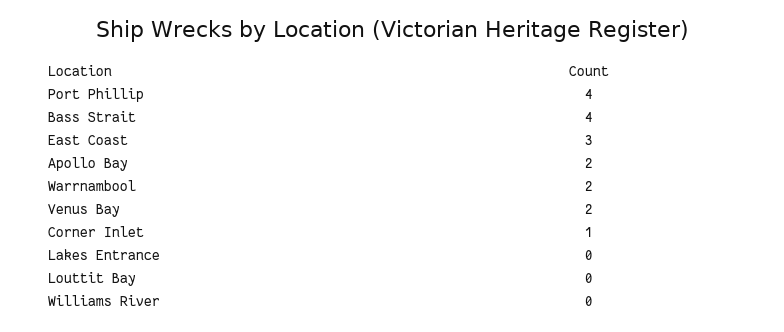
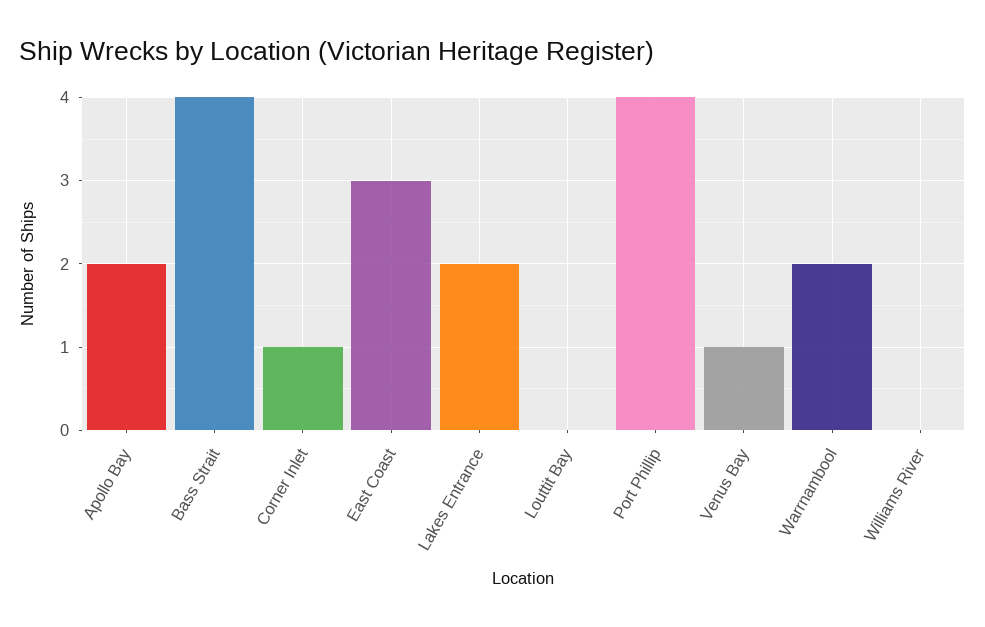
Venus Bay: 2 -> 1
Lakes Entrance: 0 -> 2

